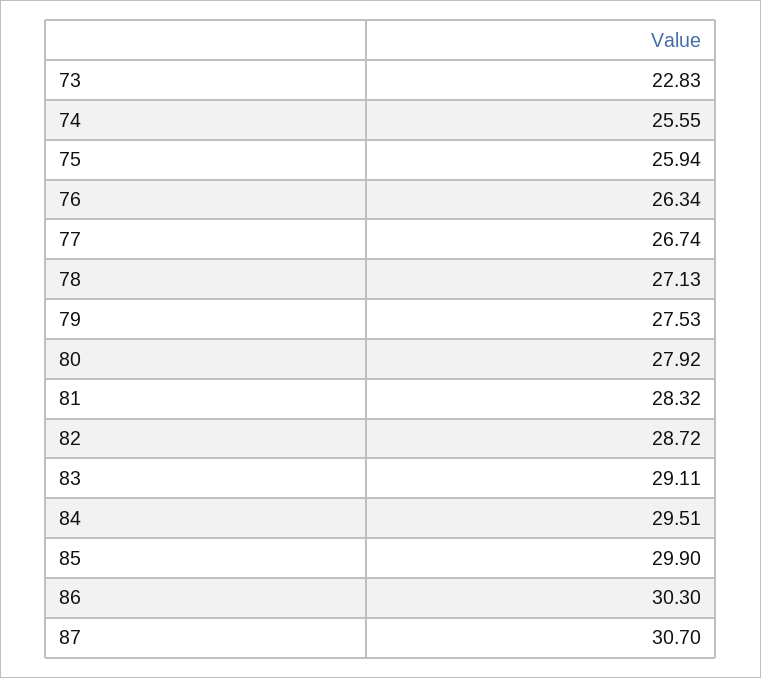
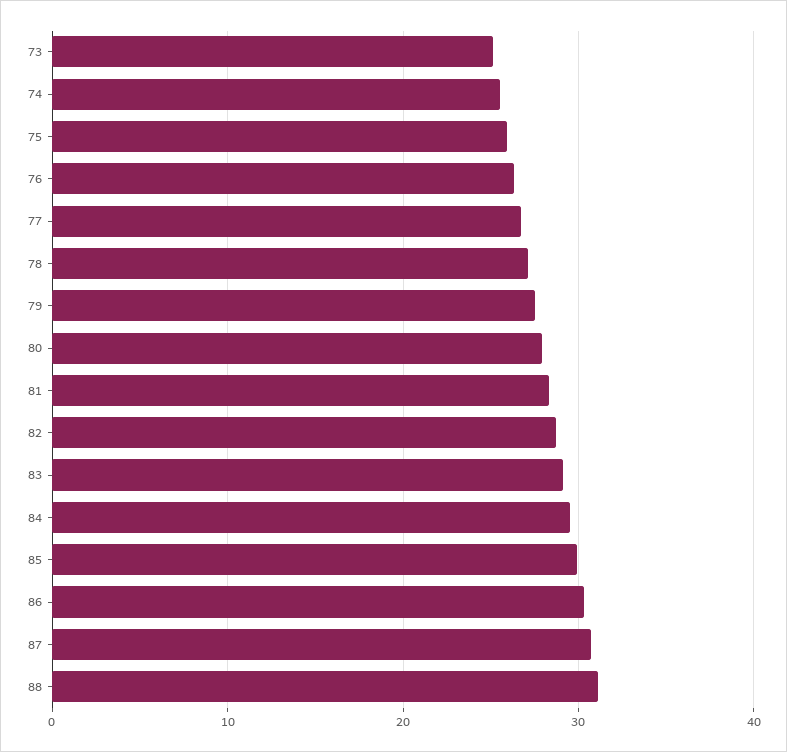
73: 22.83 -> 25
88: none -> 31

